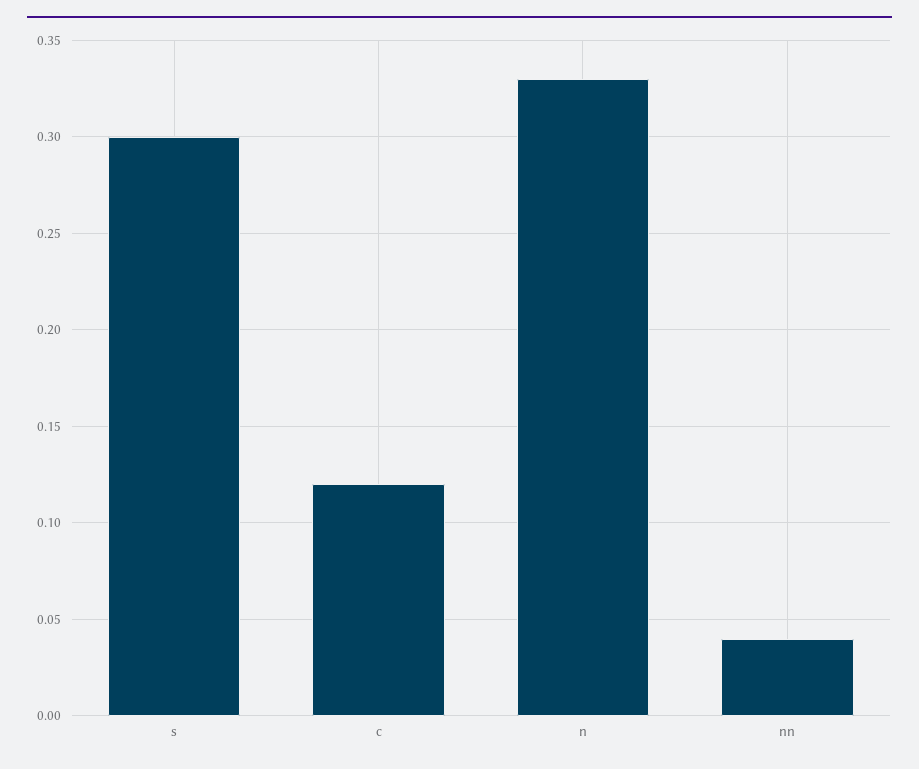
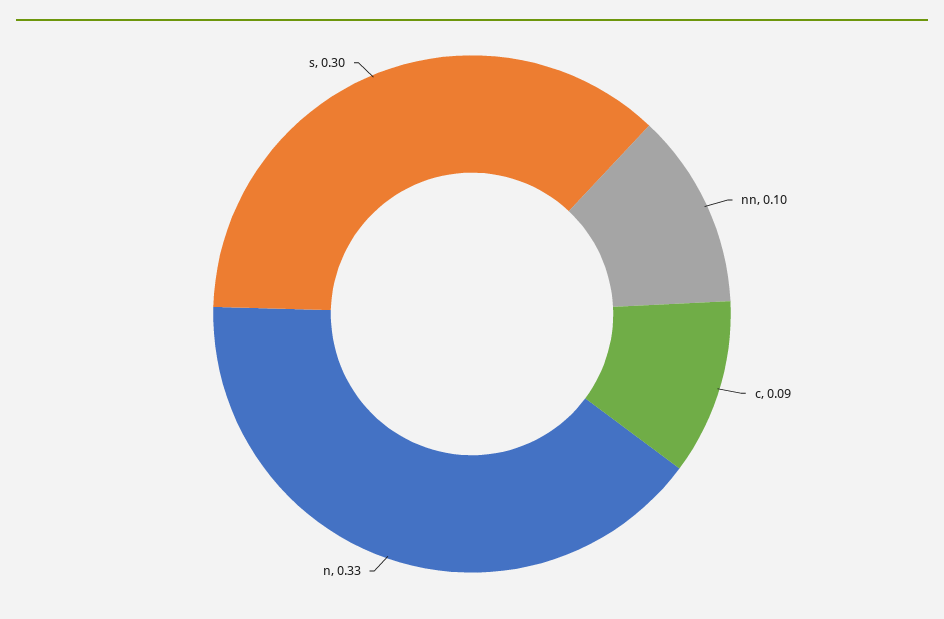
c: 0.12 -> 0.09
nn: 0.04 -> 0.1

